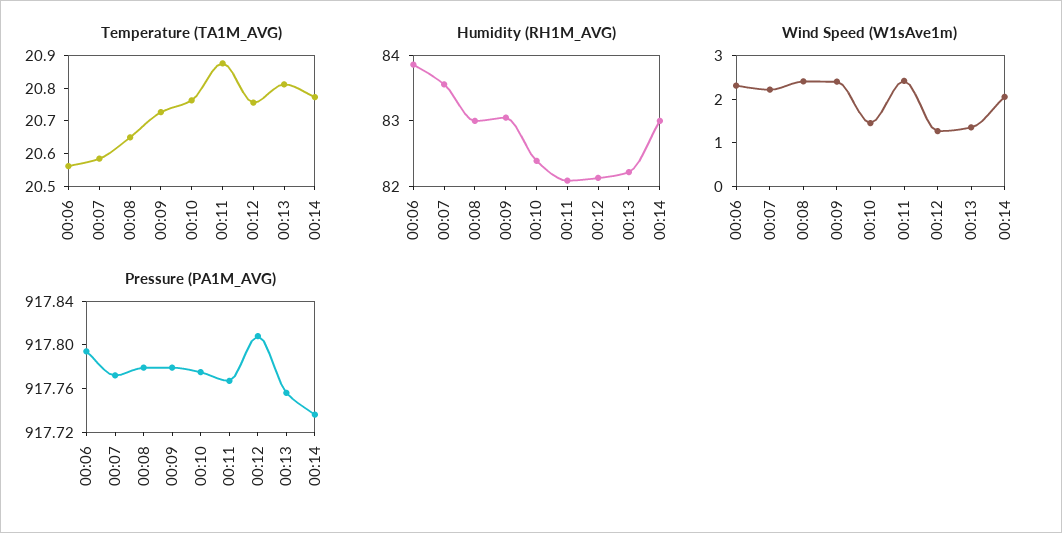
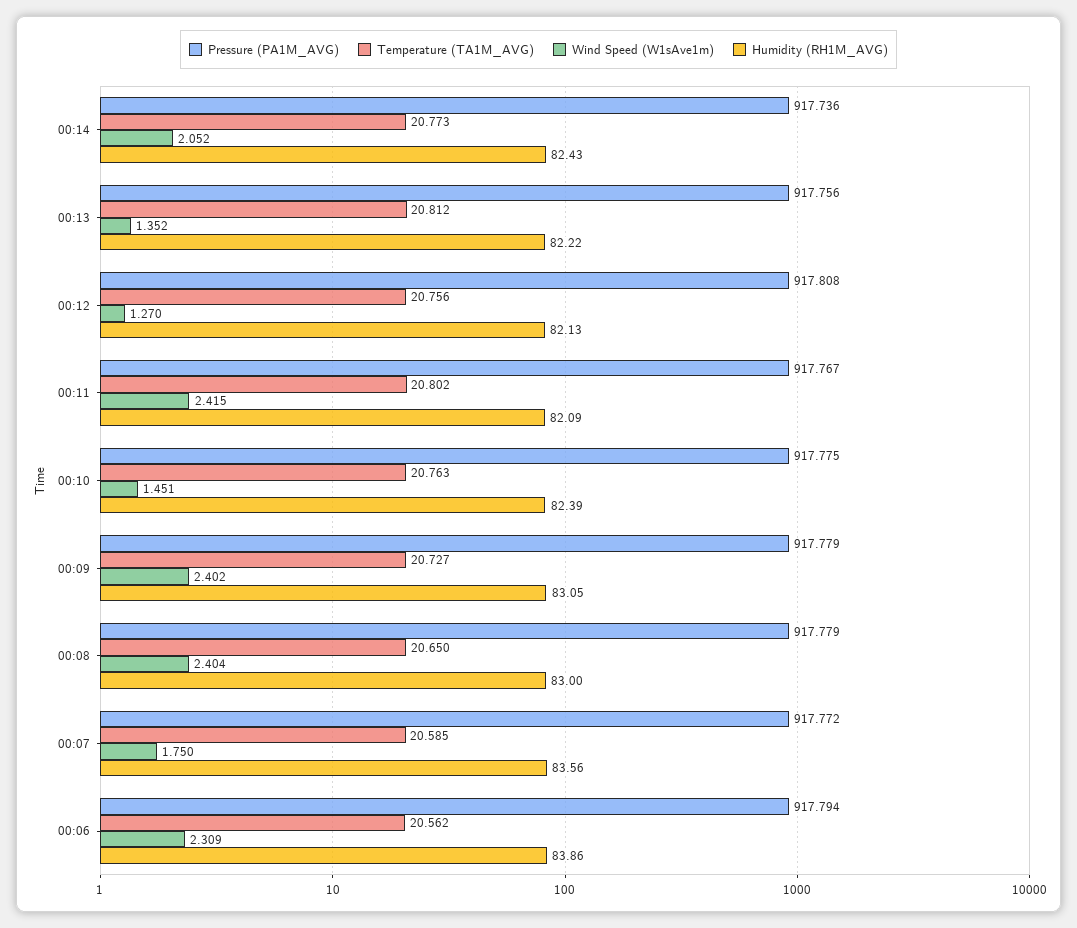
Temperature (TA1M_AVG), 00:11: 20.875 -> 20.802
Humidity (RH1M_AVG), 00:14: 83 -> 82.43
Wind Speed (W1sAve1m), 00:07: 2.2 -> 1.75

